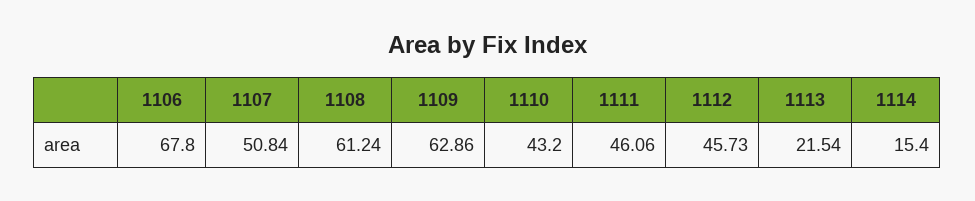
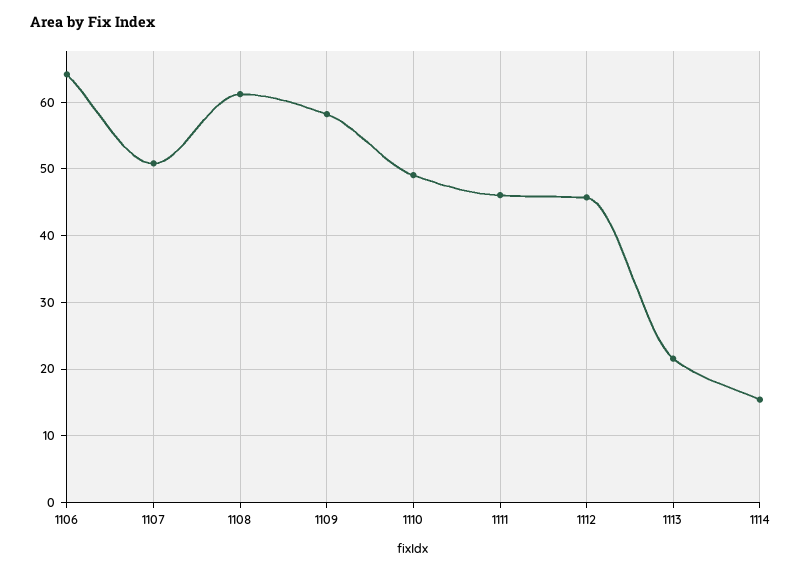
1106: 67.8 -> 64
1109: 62.86 -> 58
1110: 43.2 -> 49

